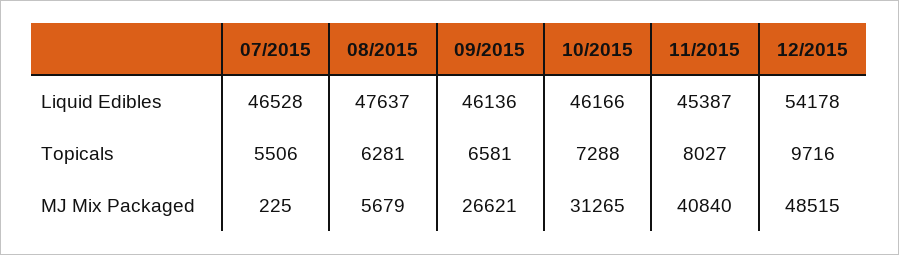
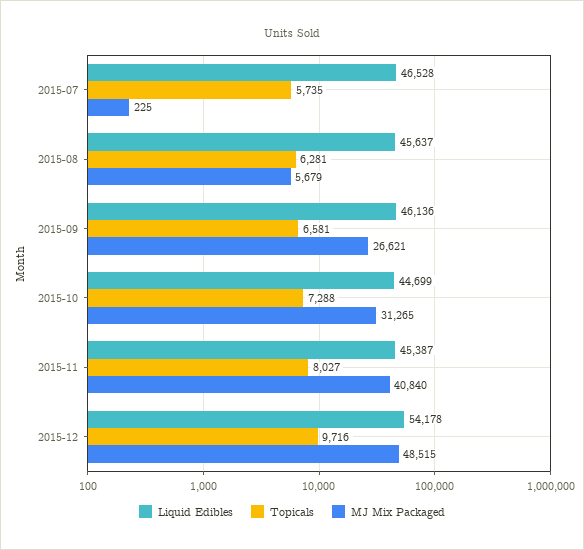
Liquid Edibles, 08/2015: 47637 -> 45637
Liquid Edibles, 10/2015: 46166 -> 44699
Topicals, 07/2015: 5506 -> 5735

